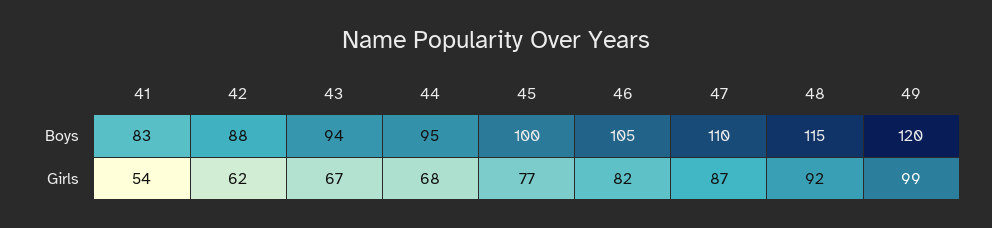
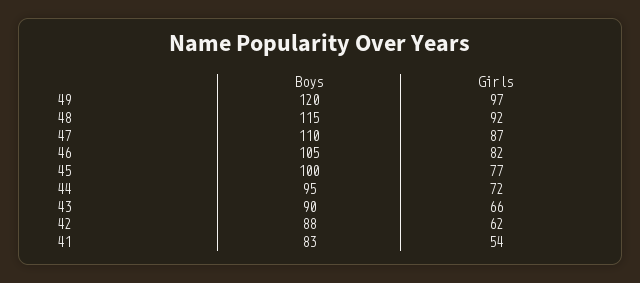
43, Boys: 94 -> 90
43, Girls: 67 -> 66
44, Girls: 68 -> 72
49, Girls: 99 -> 97

